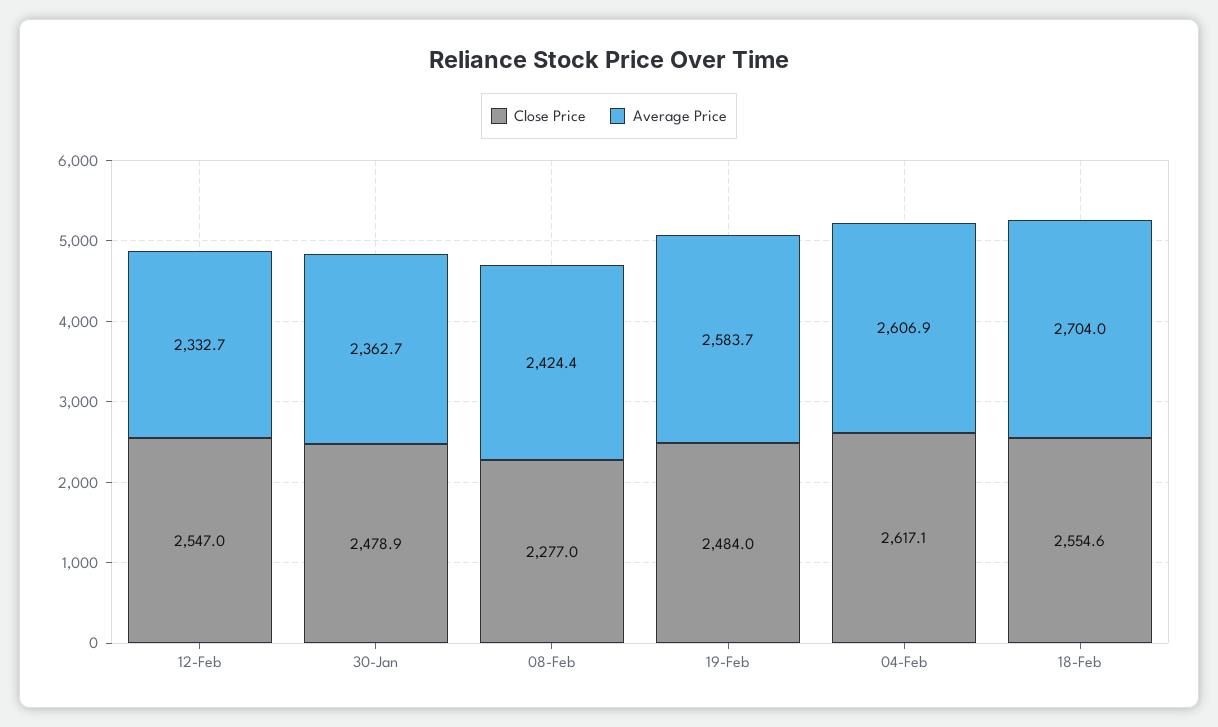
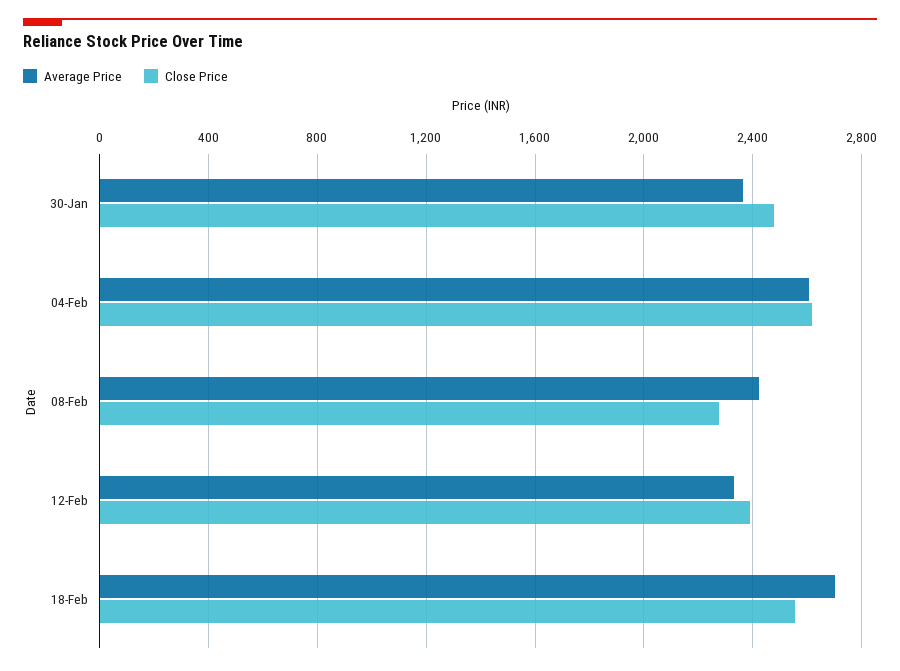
Close Price, 12-Feb: 2547 -> 2400
Close Price, 19-Feb: 2484 -> none
Average Price, 19-Feb: 2583.7 -> none

